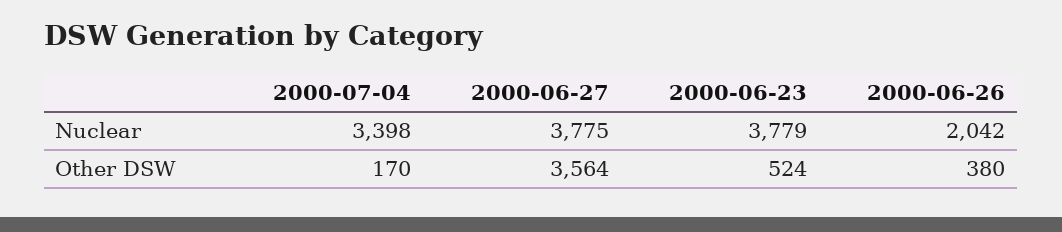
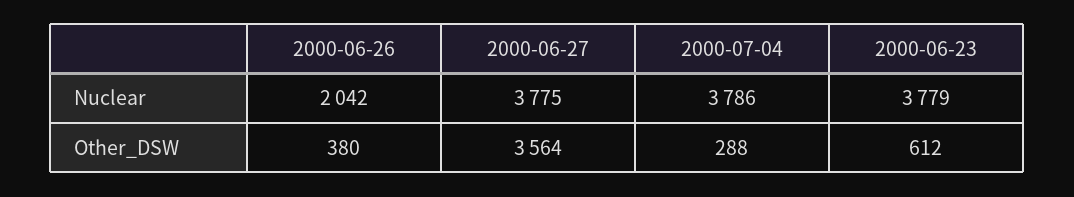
2000-07-04, Nuclear: 3398 -> 3786
2000-07-04, Other DSW: 170 -> 288
2000-06-23, Other DSW: 524 -> 612

